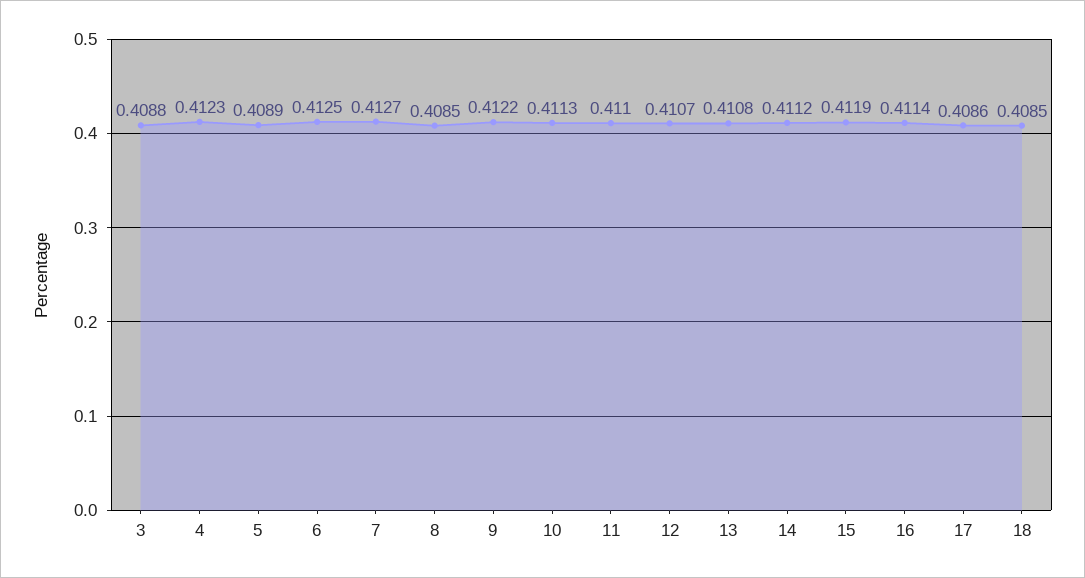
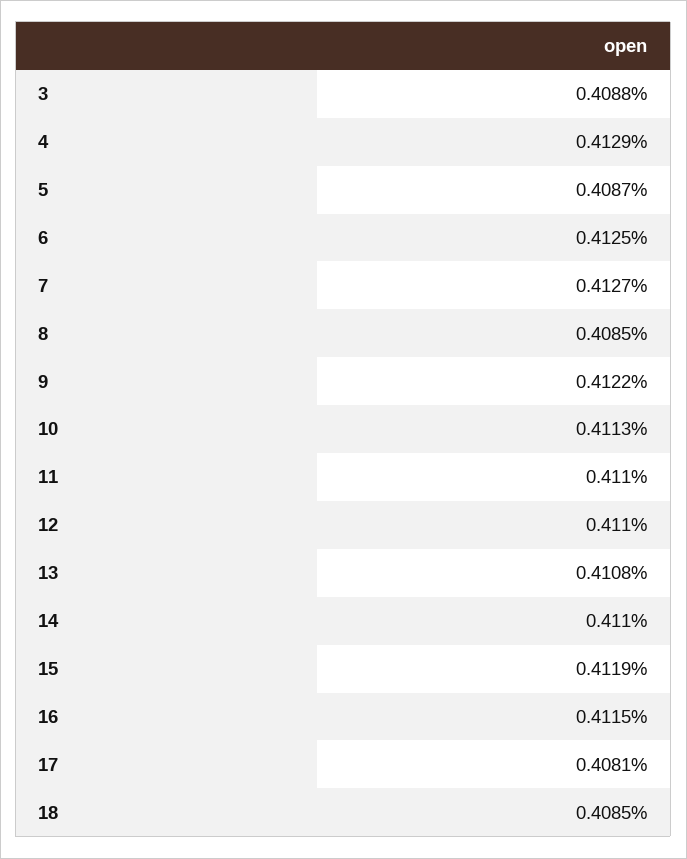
4: 0.4123 -> 0.4129
5: 0.4089 -> 0.4087
12: 0.4107 -> 0.411
14: 0.4112 -> 0.411
16: 0.4114 -> 0.4115
17: 0.4086 -> 0.4081

